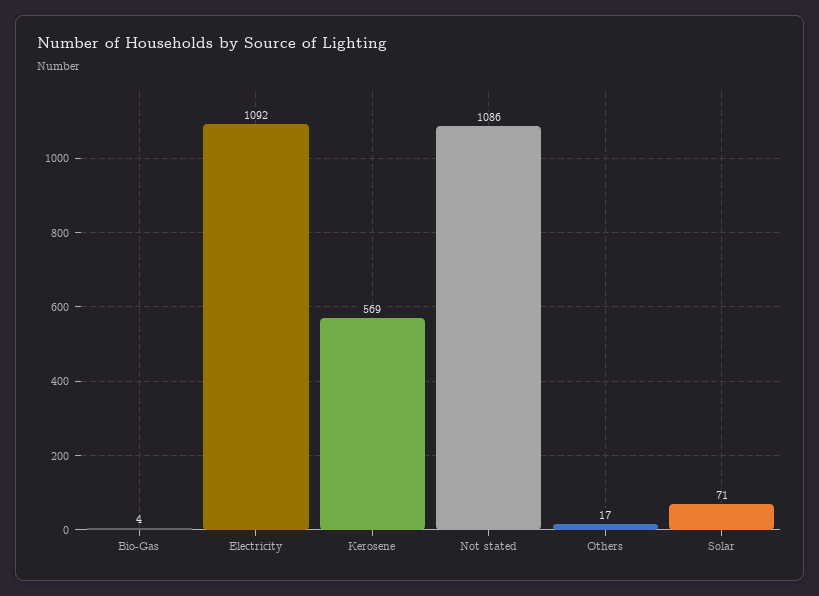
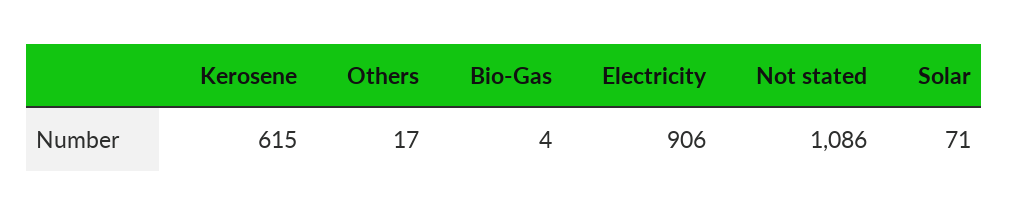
Electricity: 1092 -> 906
Kerosene: 569 -> 615

